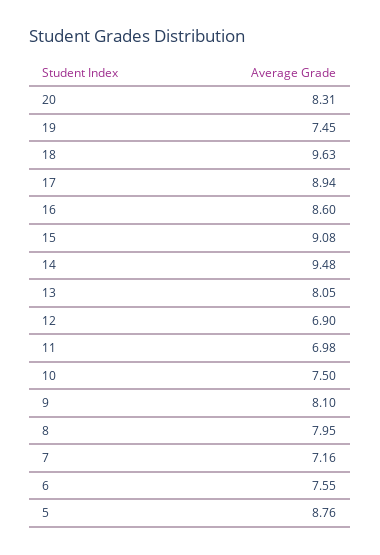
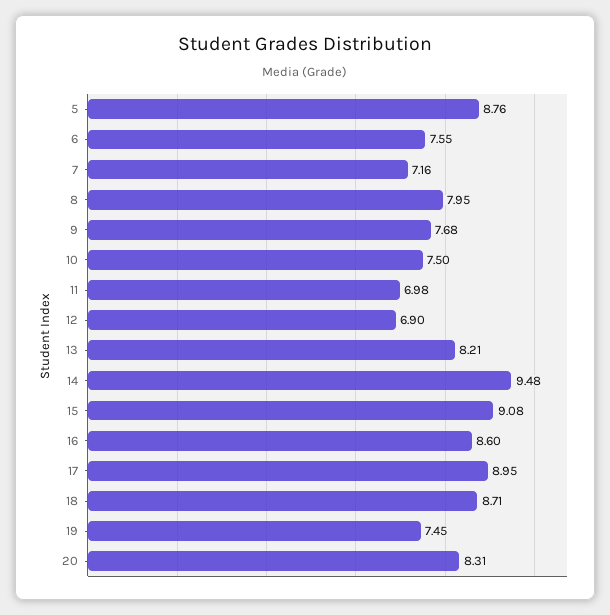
18: 9.63 -> 8.71
17: 8.94 -> 8.95
13: 8.05 -> 8.21
9: 8.1 -> 7.68

